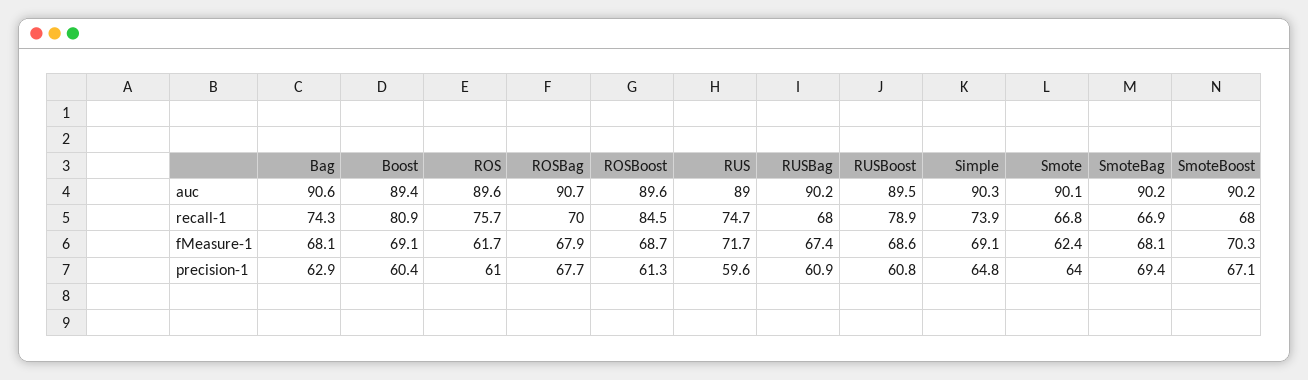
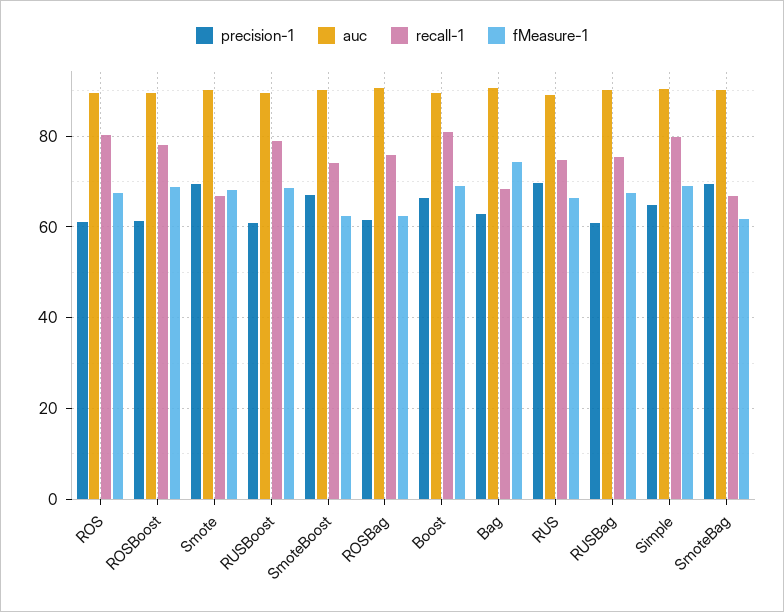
recall-1, Bag: 74.3 -> 68
recall-1, ROS: 75.7 -> 80
recall-1, ROSBag: 70 -> 76
recall-1, ROSBoost: 84.5 -> 78
recall-1, RUSBag: 68 -> 76
recall-1, Simple: 73.9 -> 80
recall-1, SmoteBoost: 68 -> 74
fMeasure-1, Bag: 68.1 -> 74
fMeasure-1, ROS: 61.7 -> 68
fMeasure-1, ROSBag: 67.9 -> 62
fMeasure-1, RUS: 71.7 -> 66
fMeasure-1, Smote: 62.4 -> 68
fMeasure-1, SmoteBag: 68.1 -> 62
fMeasure-1, SmoteBoost: 70.3 -> 62
precision-1, Boost: 60.4 -> 66
precision-1, ROSBag: 67.7 -> 62
precision-1, RUS: 59.6 -> 70
precision-1, Smote: 64 -> 70

